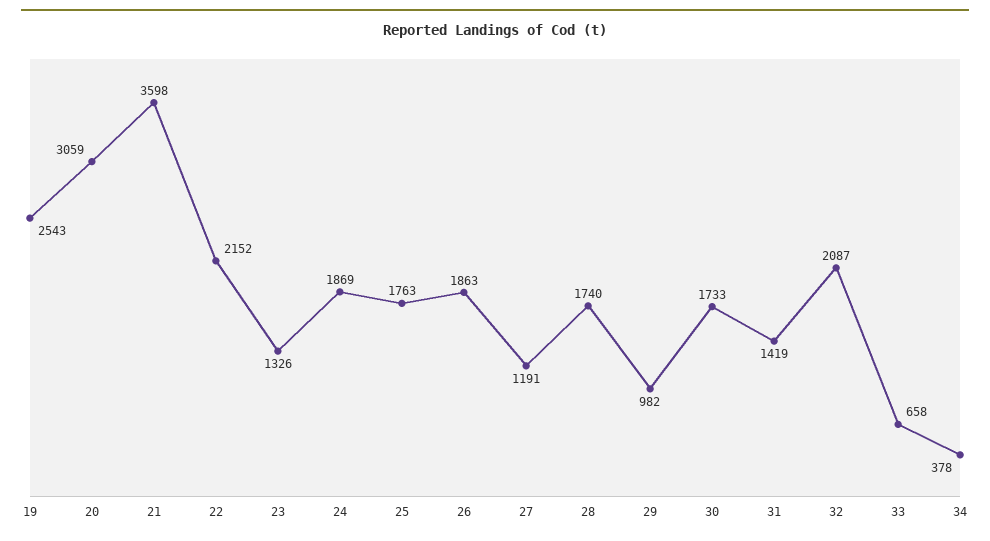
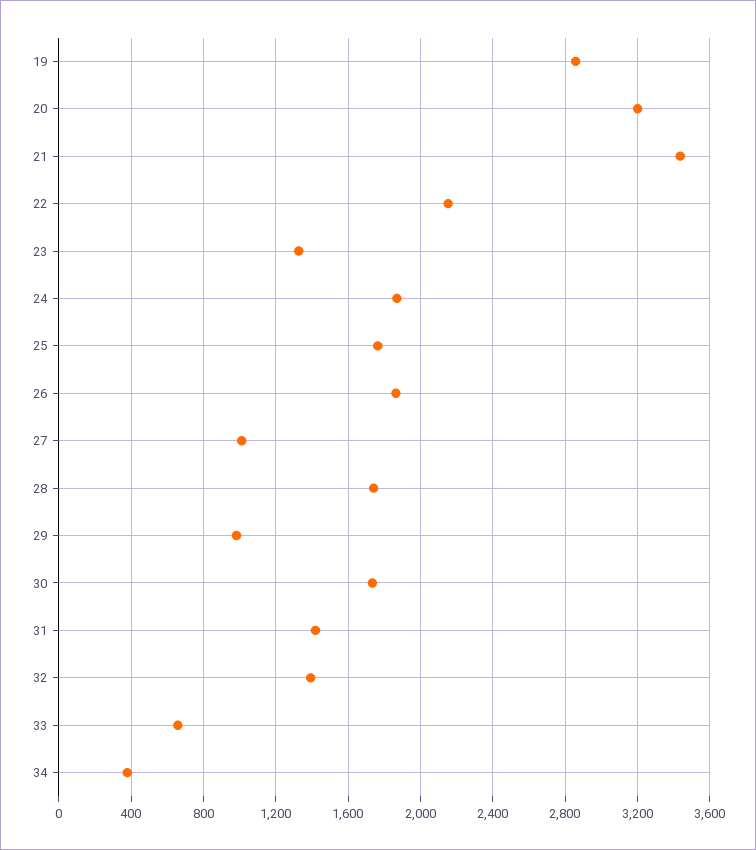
19: 2543 -> 2850
20: 3059 -> 3200
21: 3598 -> 3450
27: 1191 -> 1000
32: 2087 -> 1400

